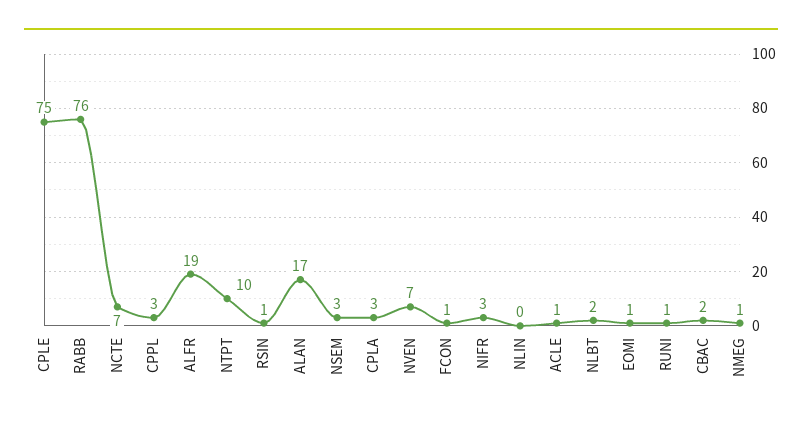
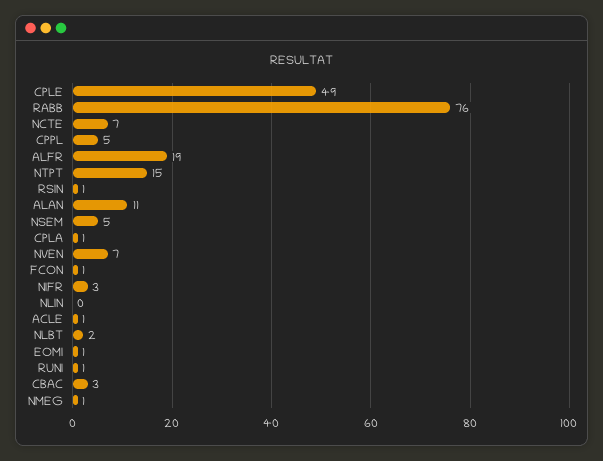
CPLE: 75 -> 49
CPPL: 3 -> 5
NTPT: 10 -> 15
ALAN: 17 -> 11
NSEM: 3 -> 5
CPLA: 3 -> 1
CBAC: 2 -> 3

